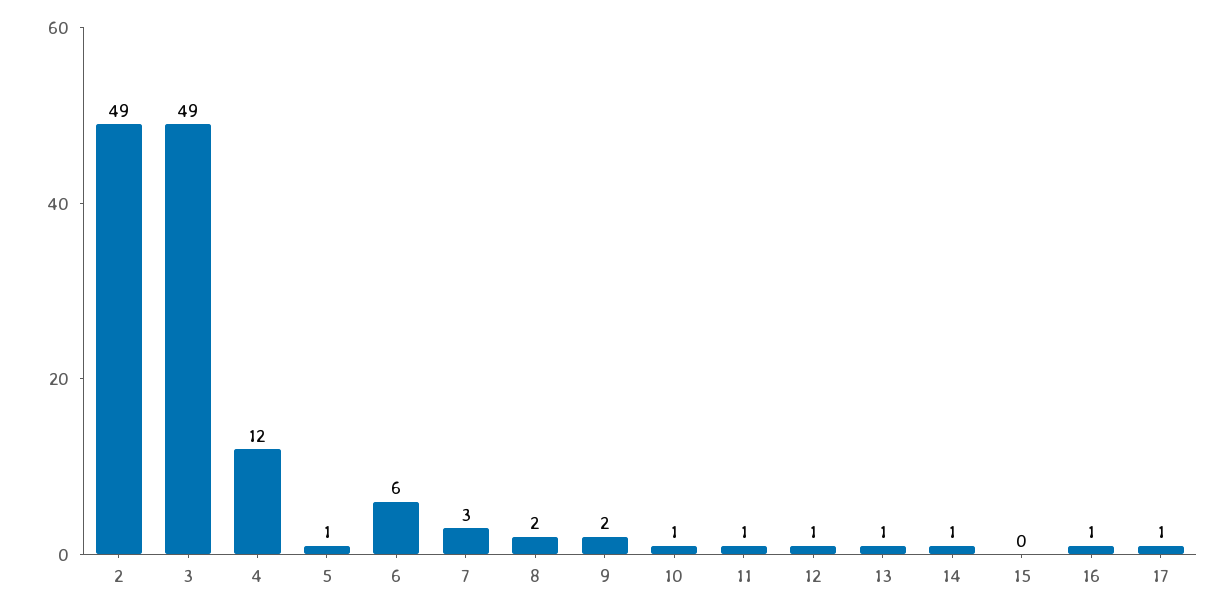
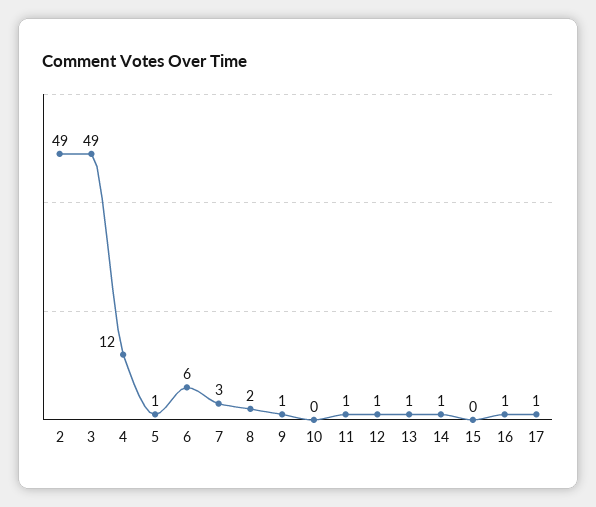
9: 2 -> 1
10: 1 -> 0

